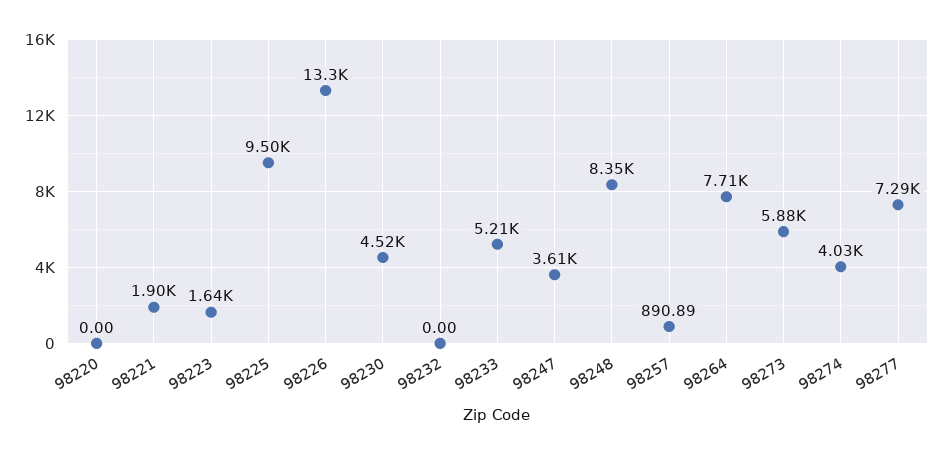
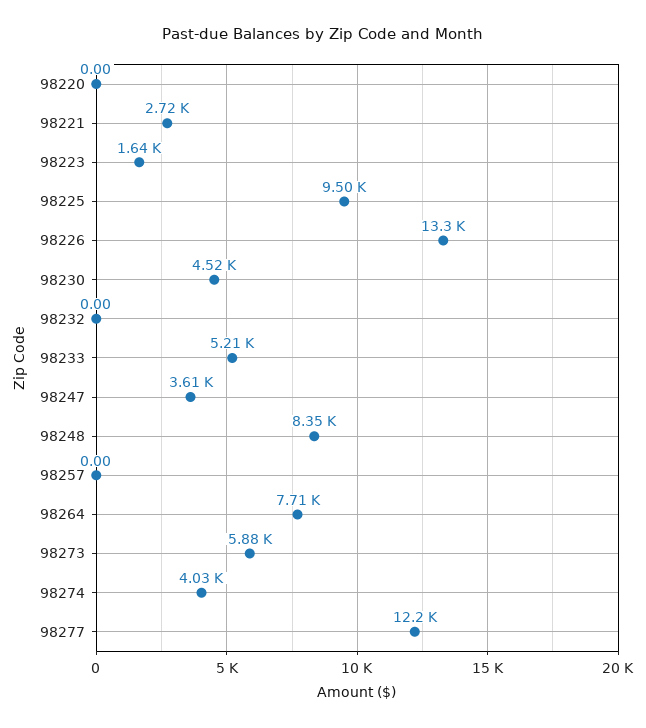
98221: 1900 -> 2720
98257: 890.89 -> 0
98277: 7290 -> 12200

